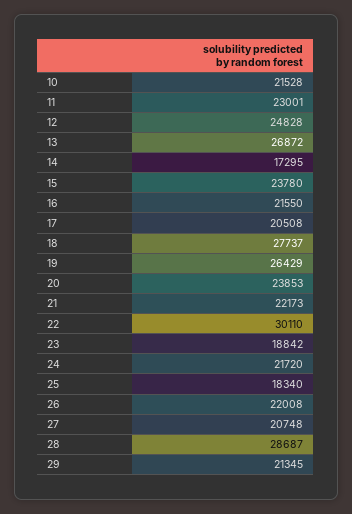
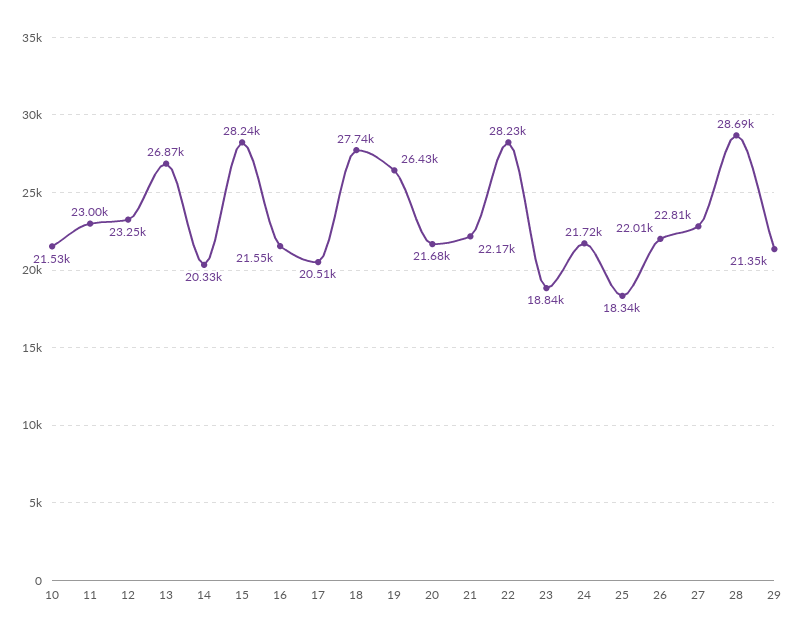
12: 24828 -> 23250
14: 17295 -> 20330
15: 23780 -> 28240
20: 23853 -> 21680
22: 30110 -> 28230
27: 20748 -> 22810

